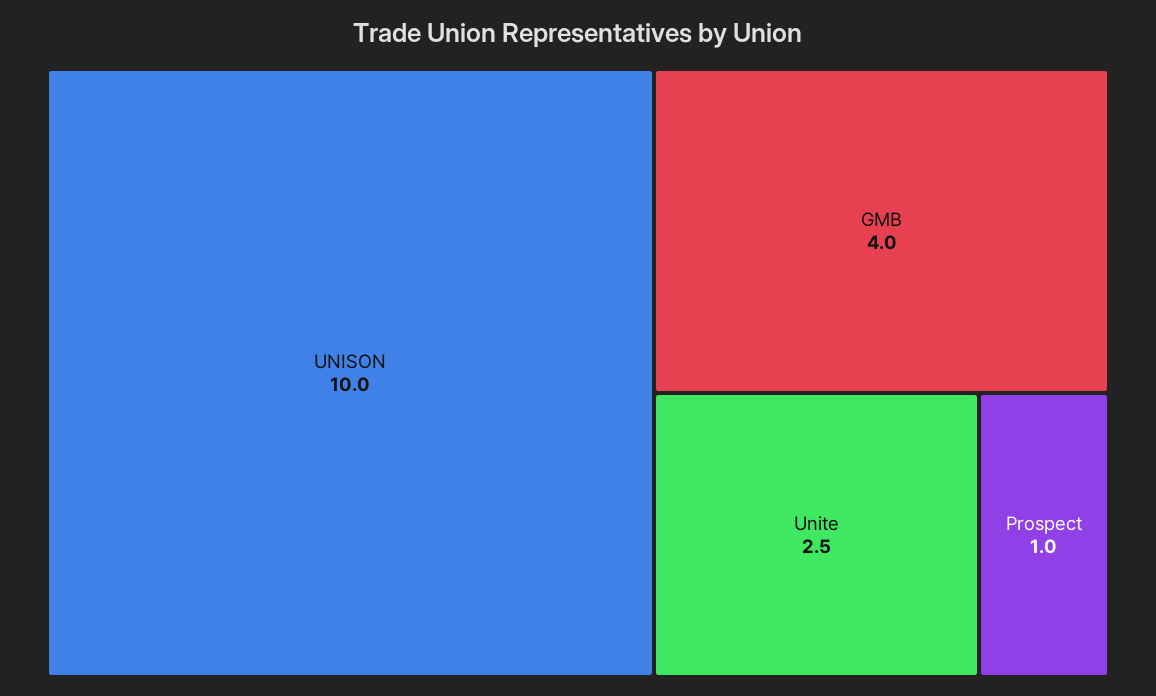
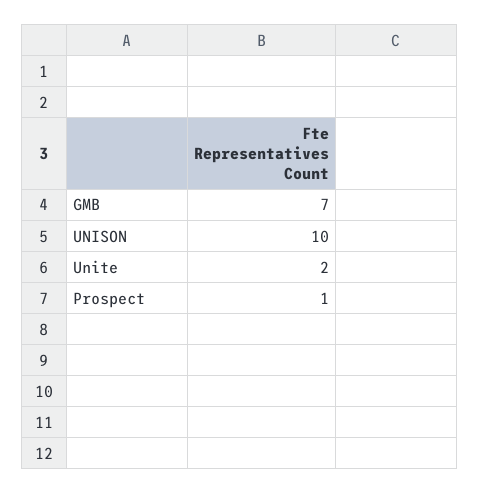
GMB: 4 -> 7
Unite: 2.5 -> 2

